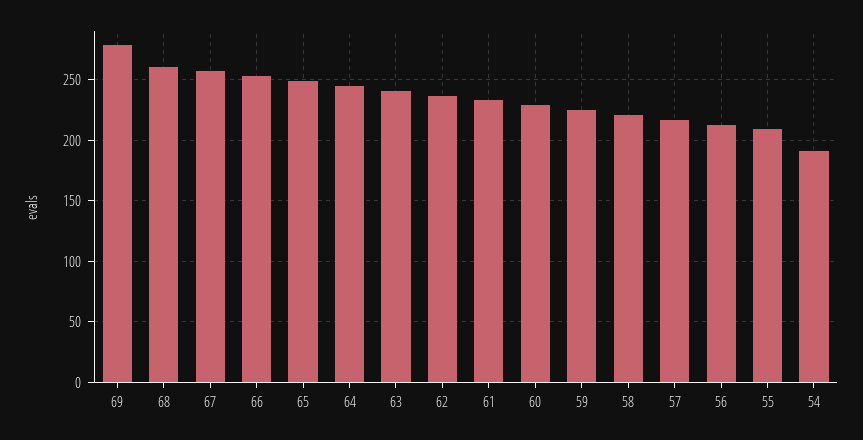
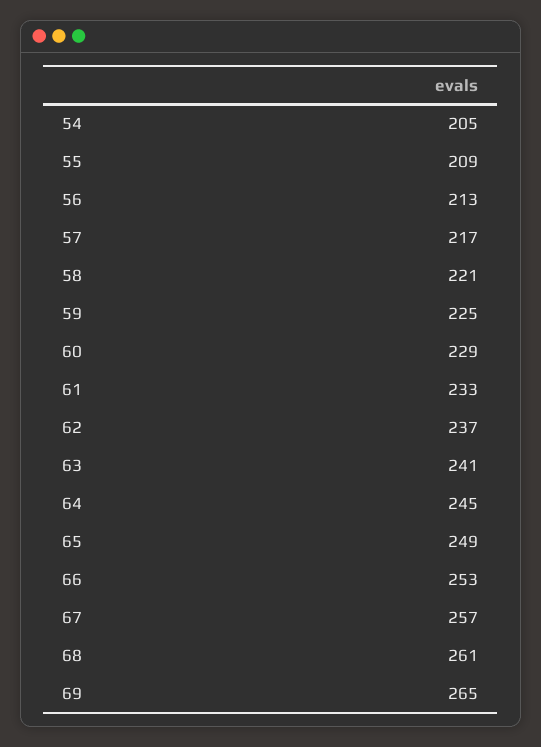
69: 280 -> 265
54: 190 -> 205

